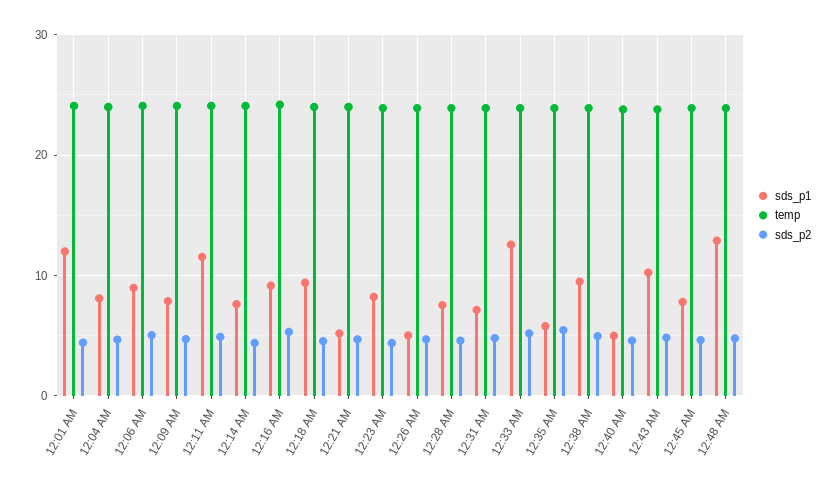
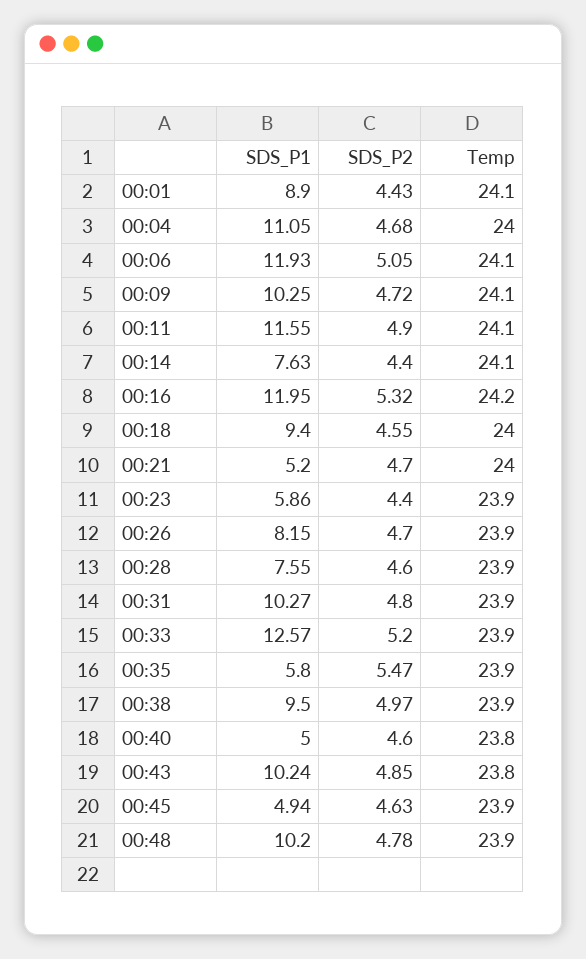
sds_p1, 12:01 AM: 12 -> 8.9
sds_p1, 12:04 AM: 8 -> 11.05
sds_p1, 12:06 AM: 9 -> 11.93
sds_p1, 12:09 AM: 8 -> 10.25
sds_p1, 12:16 AM: 9 -> 11.95
sds_p1, 12:23 AM: 8 -> 5.86
sds_p1, 12:26 AM: 5 -> 8.15
sds_p1, 12:31 AM: 7 -> 10.27
sds_p1, 12:45 AM: 8 -> 4.94
sds_p1, 12:48 AM: 13 -> 10.2

